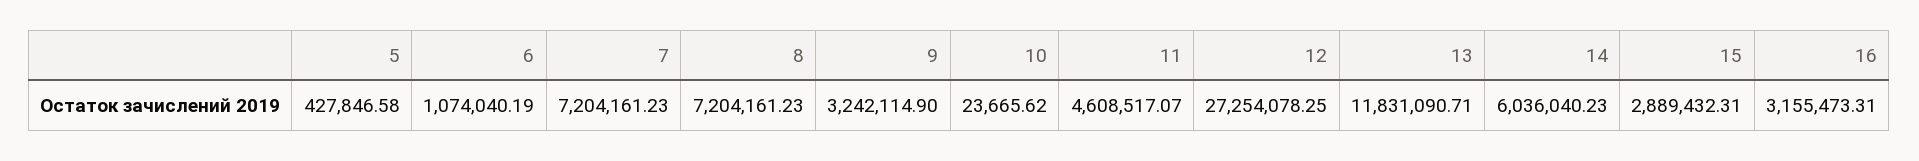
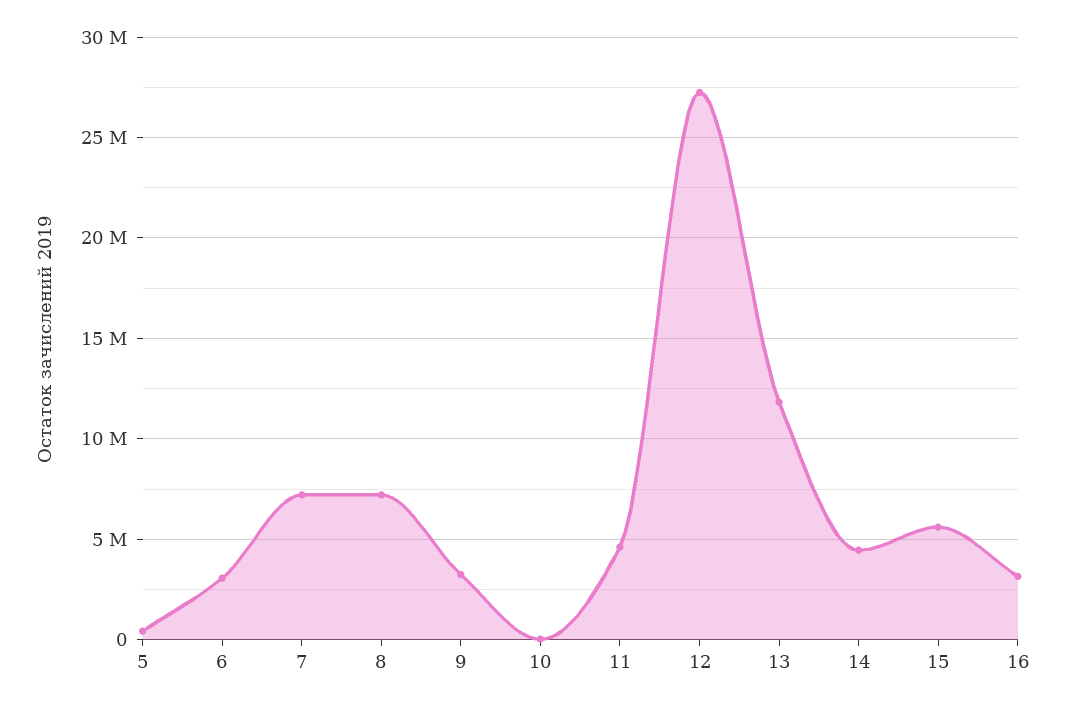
6: 1074040.19 -> 3000000
14: 6036040.23 -> 4500000
15: 2889432.31 -> 5500000

